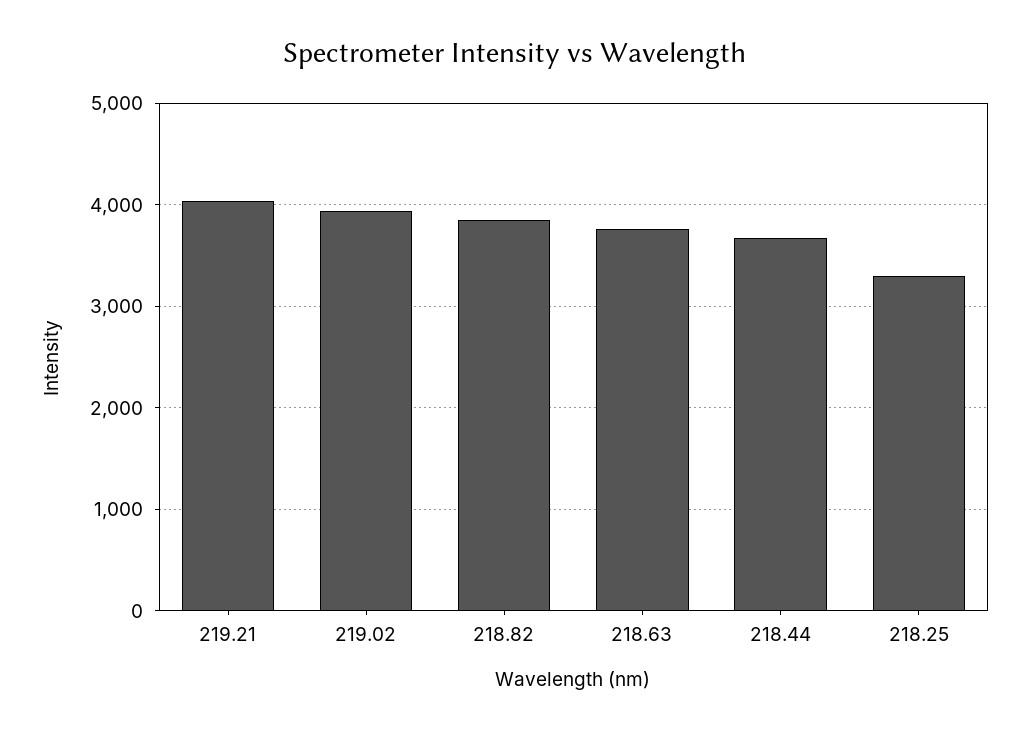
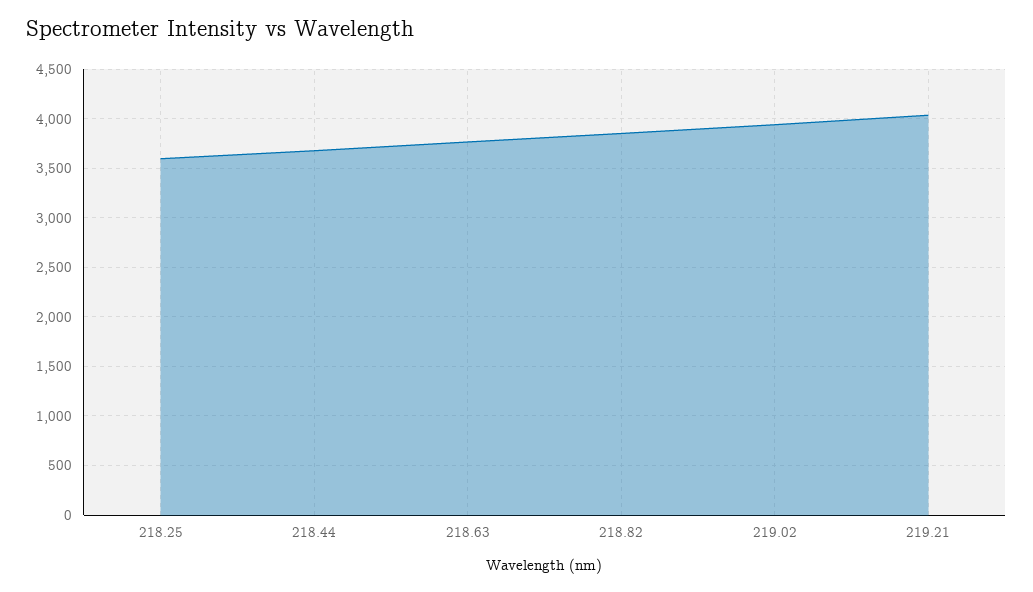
218.25: 3300 -> 3600

